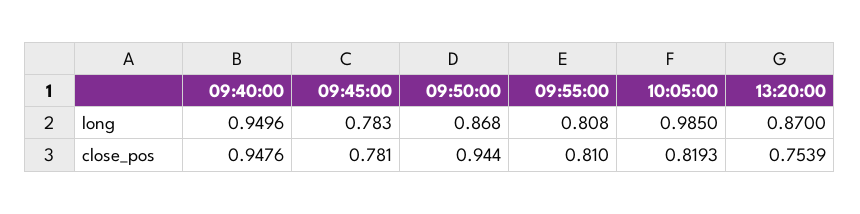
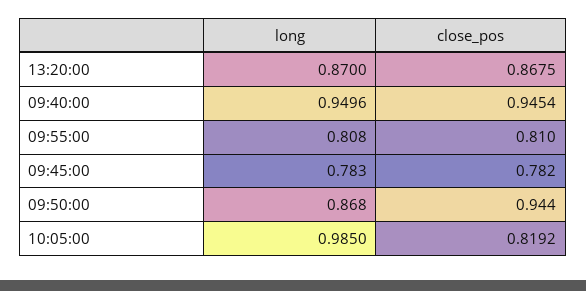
09:40:00, close_pos: 0.9476 -> 0.9454
09:45:00, close_pos: 0.781 -> 0.782
10:05:00, close_pos: 0.8193 -> 0.8192
13:20:00, close_pos: 0.7539 -> 0.8675

